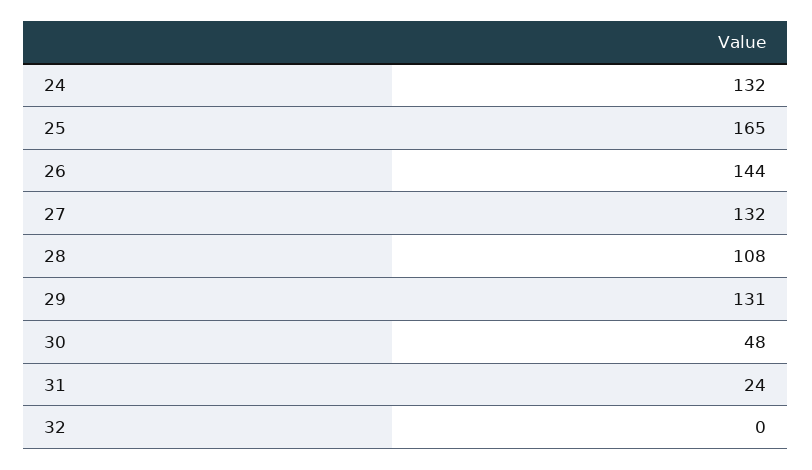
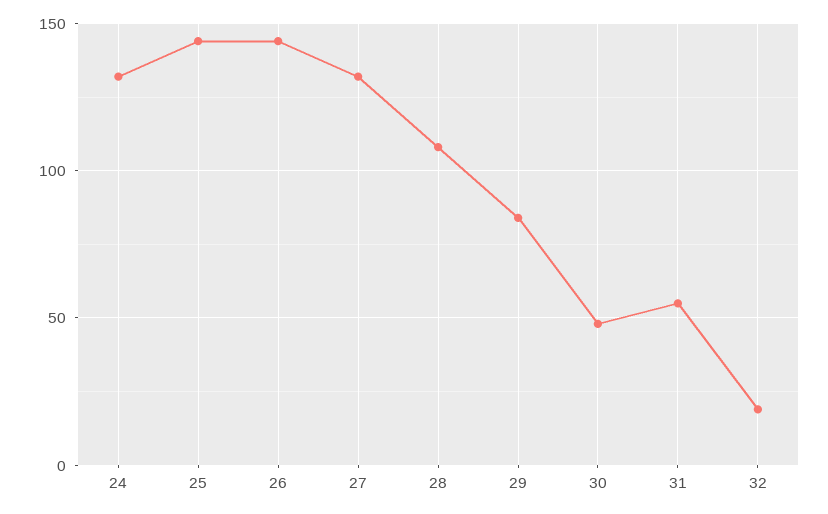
25: 165 -> 145
29: 131 -> 85
31: 24 -> 55
32: 0 -> 20

